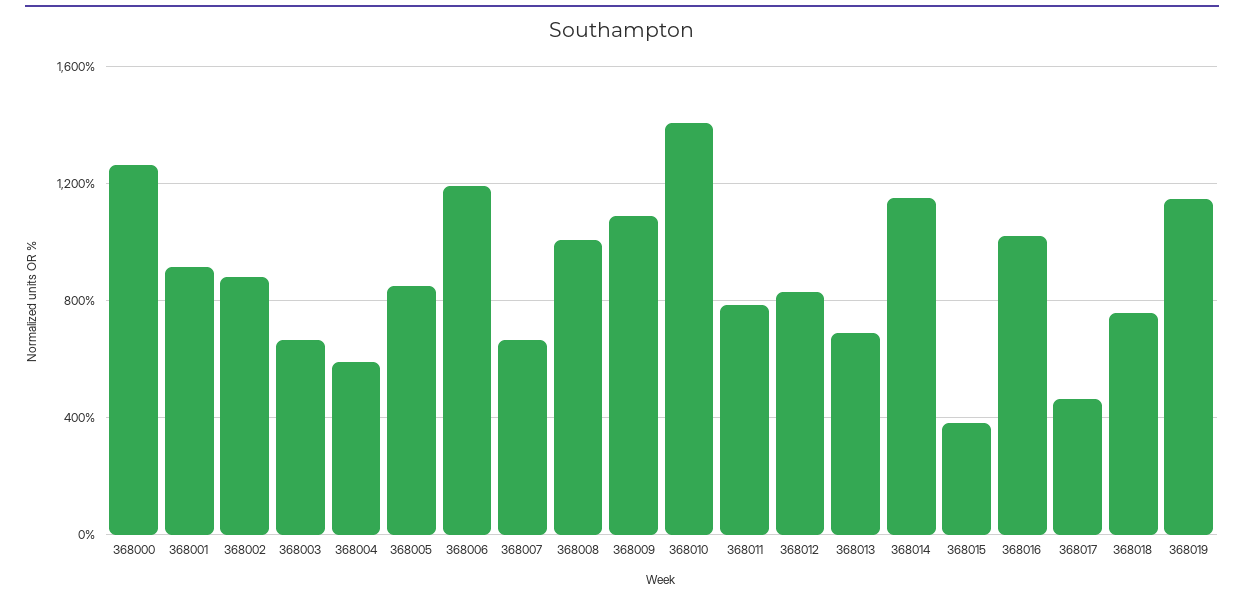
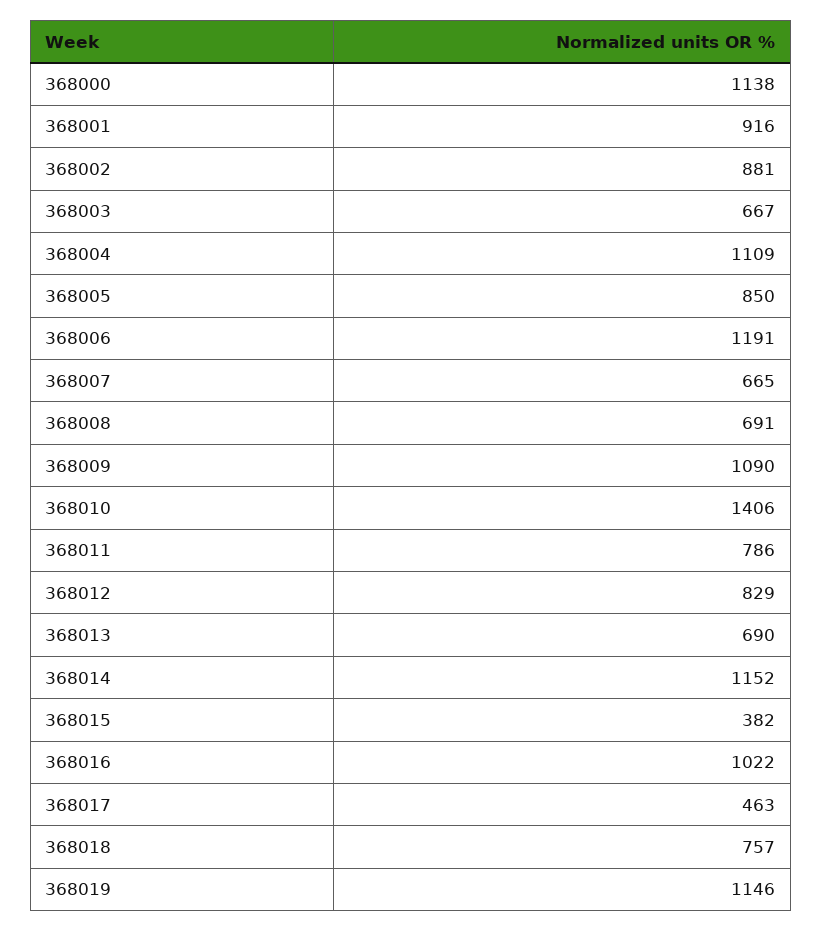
368000: 1250 -> 1138
368004: 600 -> 1109
368008: 1000 -> 691

